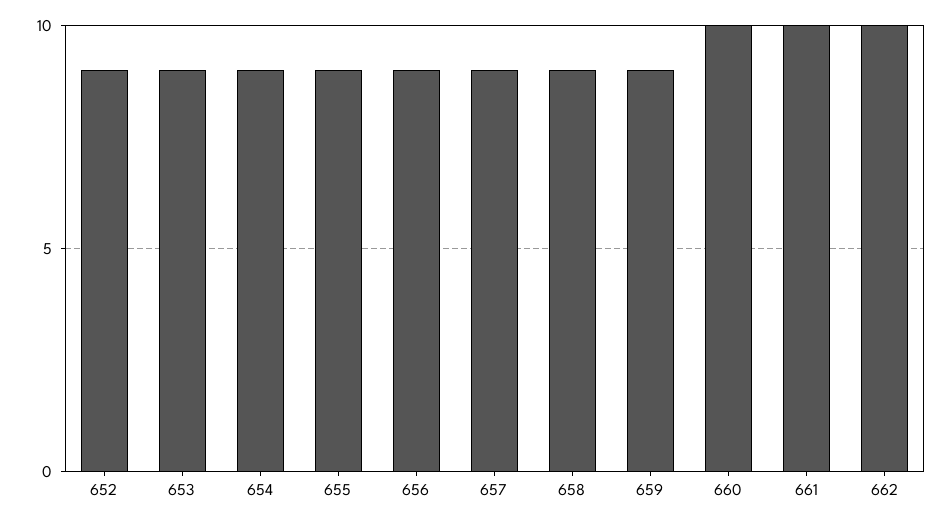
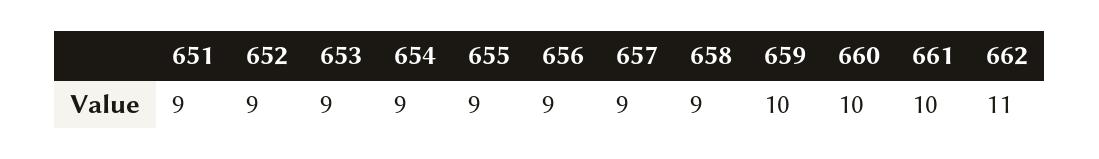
659: 9 -> 10
662: 10 -> 11
651: none -> 9

